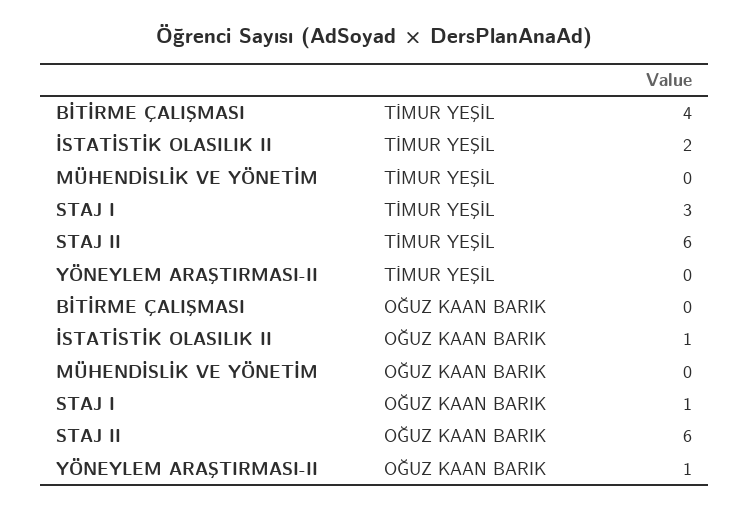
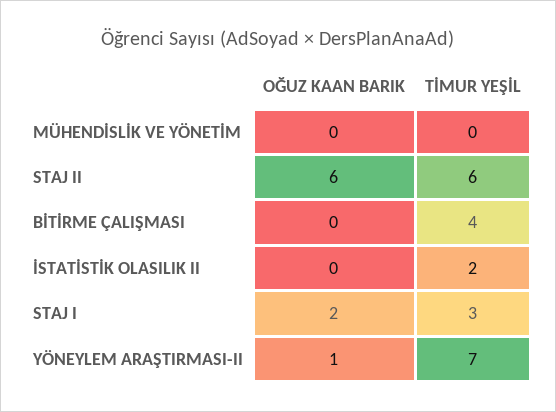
YÖNEYLEM ARAŞTIRMASI-II, TİMUR YEŞİL: 0 -> 7
İSTATİSTİK OLASILIK II, OĞUZ KAAN BARIK: 1 -> 0
STAJ I, OĞUZ KAAN BARIK: 1 -> 2

